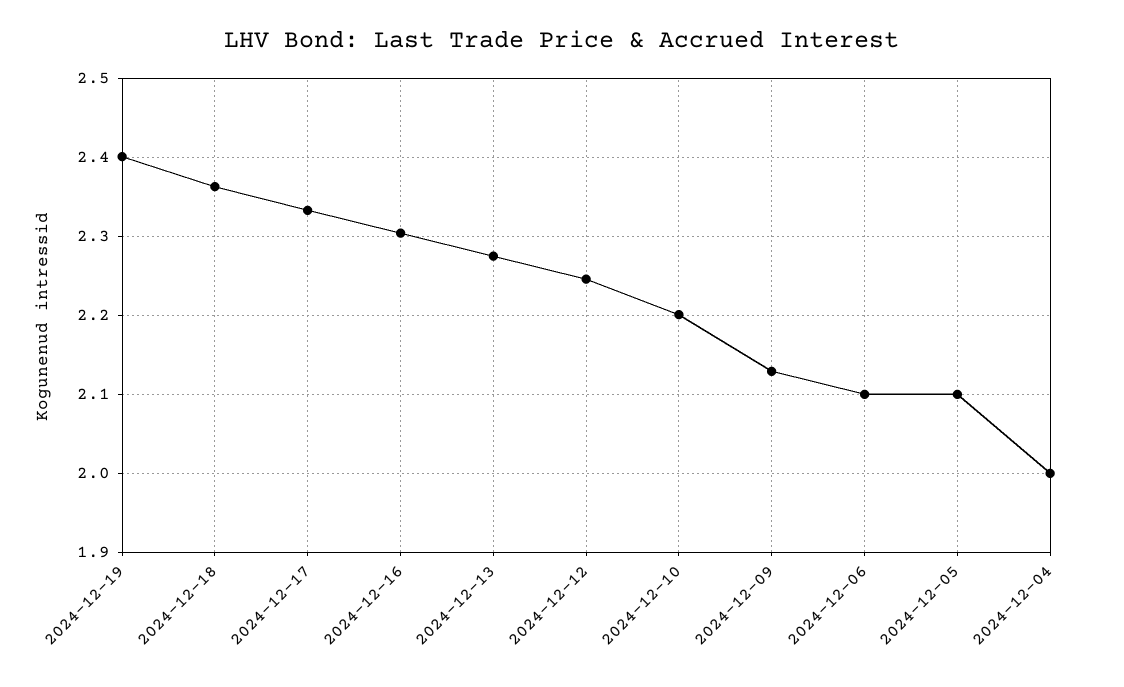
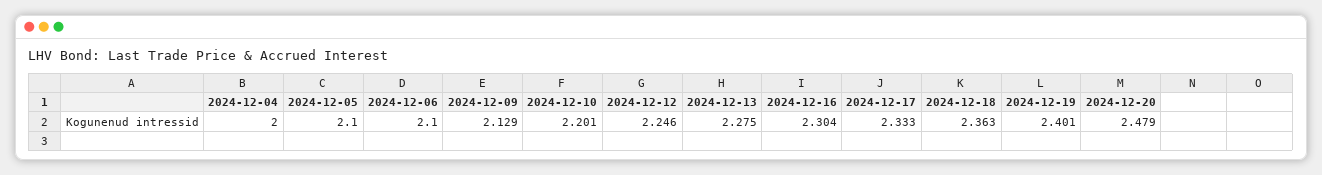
2024-12-20: none -> 2.479

